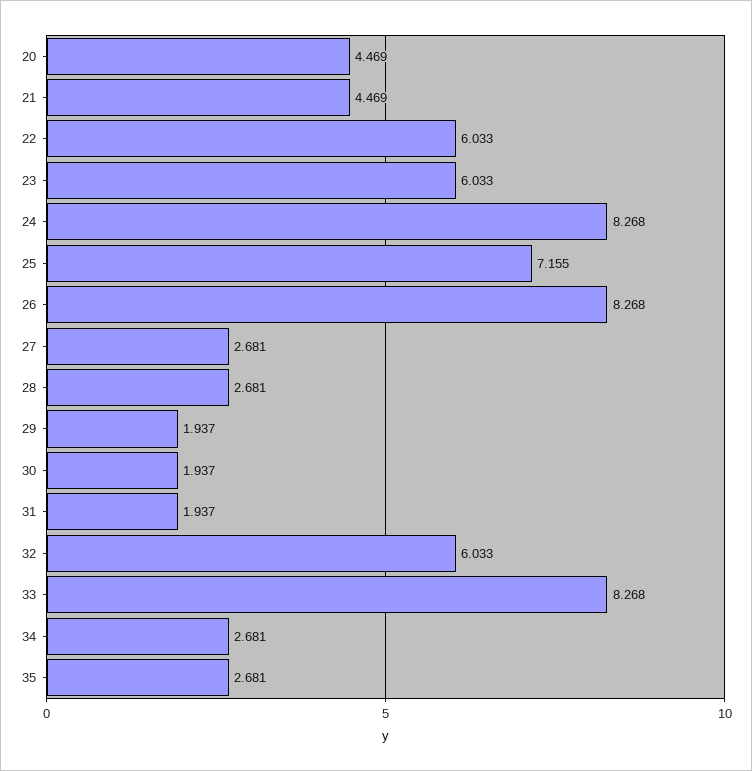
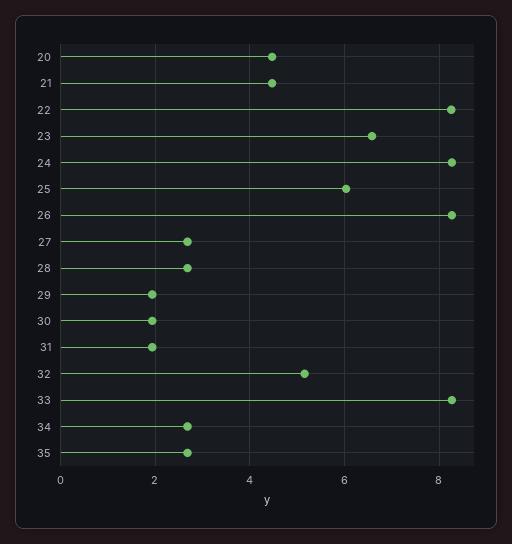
22: 6.033 -> 8.2
23: 6.033 -> 6.6
25: 7.155 -> 6
32: 6.033 -> 5.2

